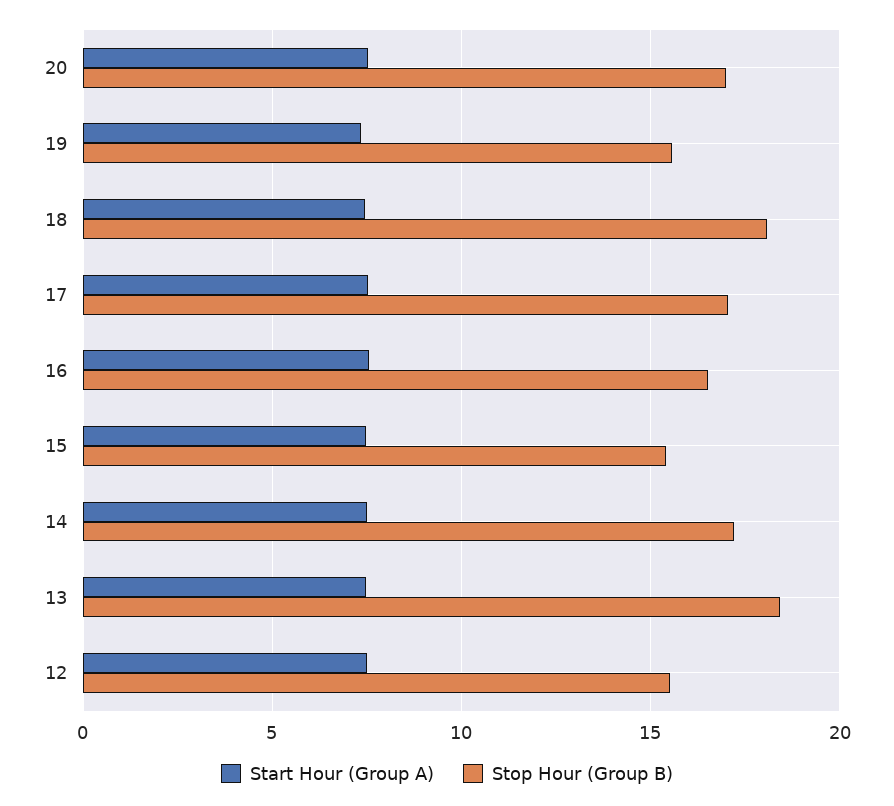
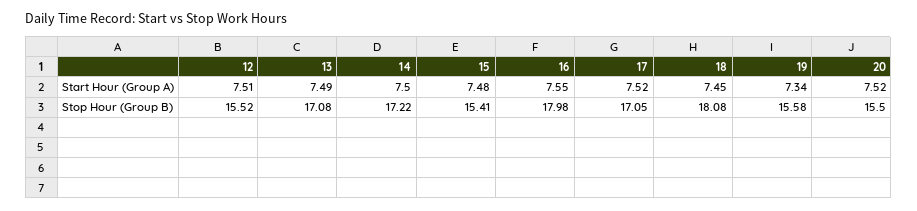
Stop Hour (Group B), 20: 17 -> 15.5
Stop Hour (Group B), 16: 16.5 -> 17.98
Stop Hour (Group B), 13: 18.5 -> 17.08

